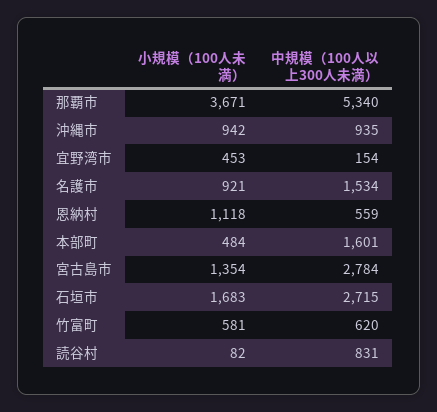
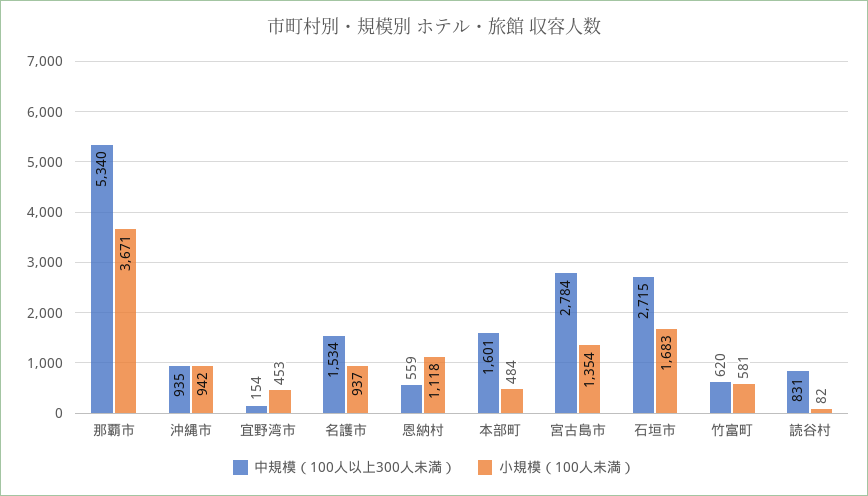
小規模（100人未満）, 名護市: 921 -> 937

